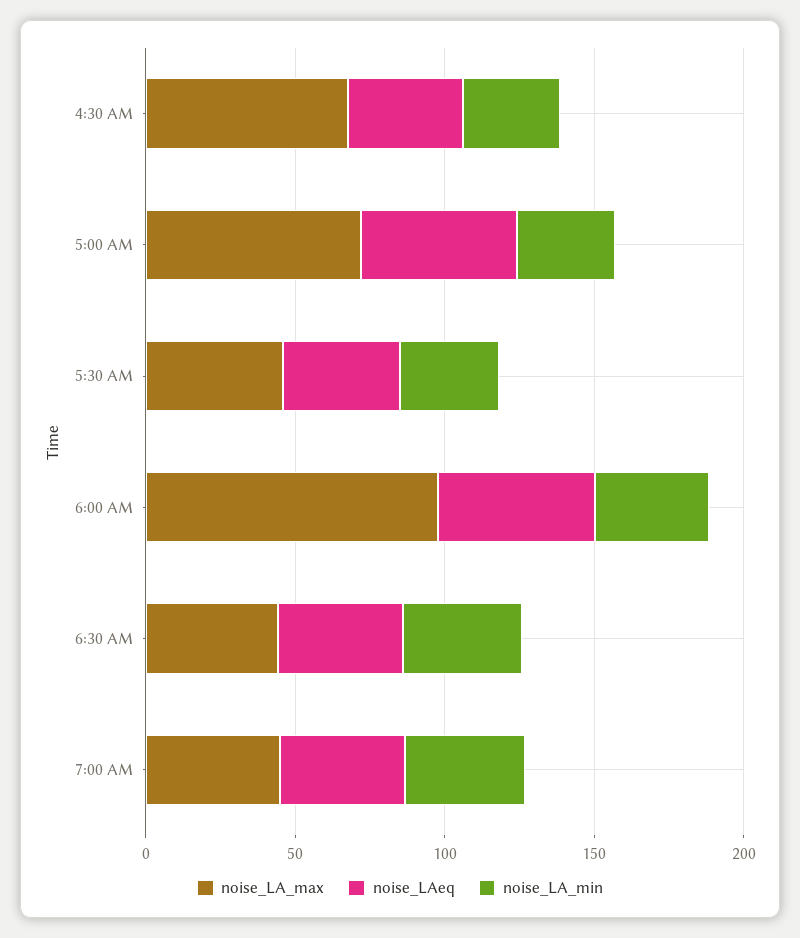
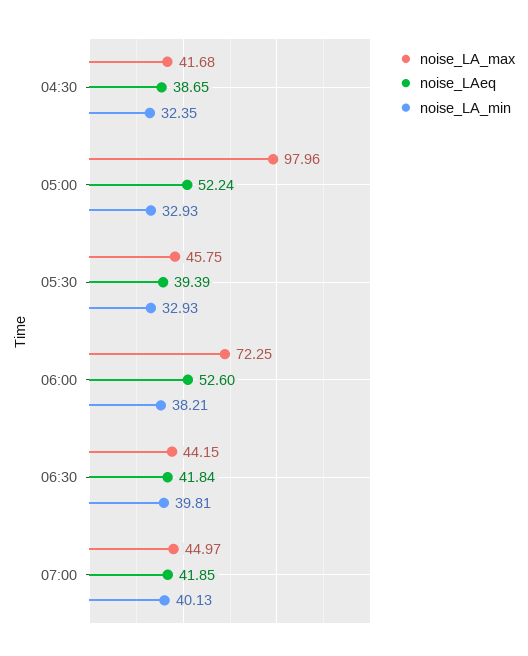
noise_LA_max, 4:30 AM: 70 -> 41.68
noise_LA_max, 5:00 AM: 70 -> 97.96
noise_LA_max, 6:00 AM: 100 -> 72.25

